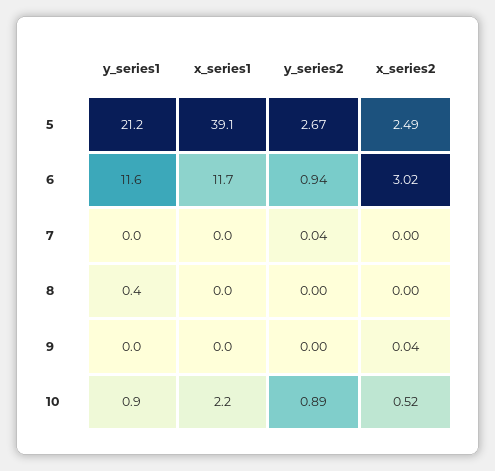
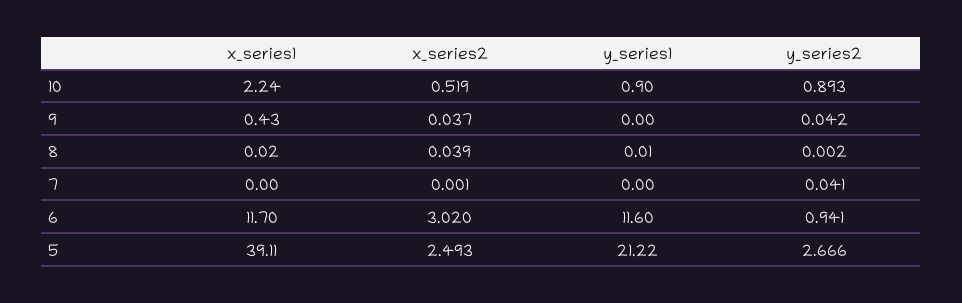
y_series1, 8: 0.4 -> 0.01
x_series2, 8: 0 -> 0.039
x_series1, 9: 0 -> 0.43
y_series2, 9: 0 -> 0.042

